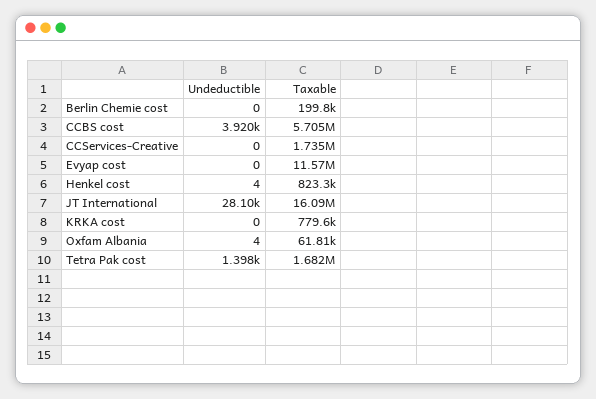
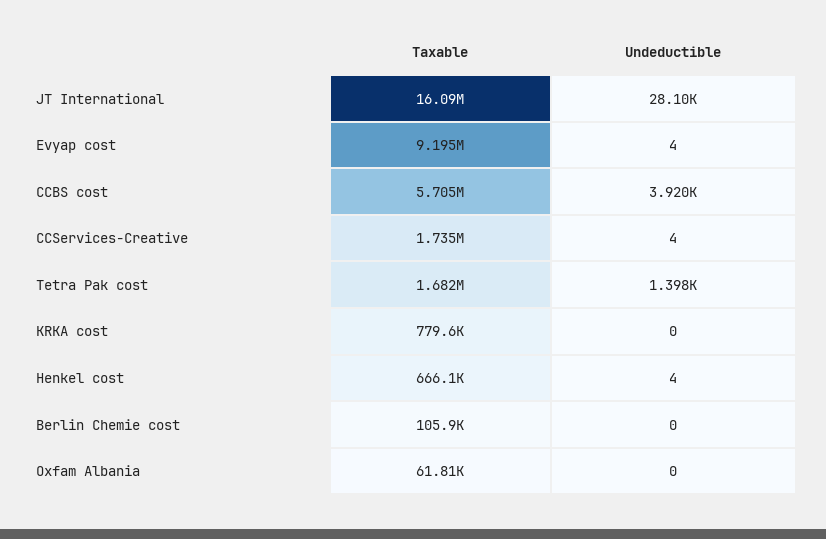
Taxable, Berlin Chemie cost: 199800 -> 105900
Undeductible, CCServices-Creative: 0 -> 4
Undeductible, Evyap cost: 0 -> 4
Taxable, Evyap cost: 11570000 -> 9195000
Taxable, Henkel cost: 823300 -> 666100
Undeductible, Oxfam Albania: 4 -> 0

